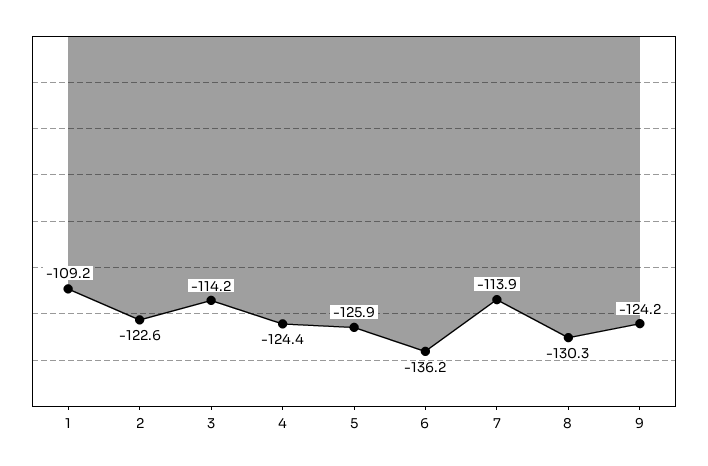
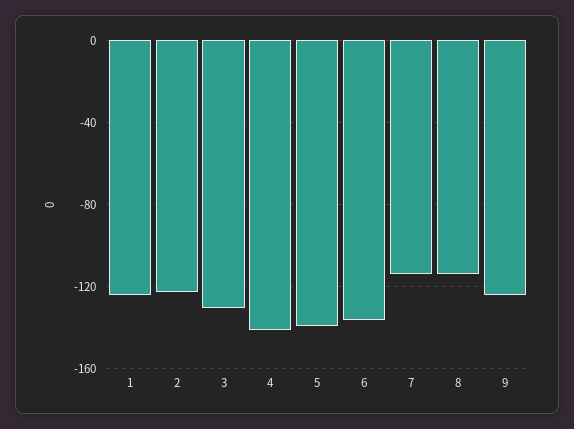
1: -109.2 -> -125
3: -114.2 -> -130
4: -124.4 -> -140
5: -125.9 -> -140
8: -130.3 -> -115

